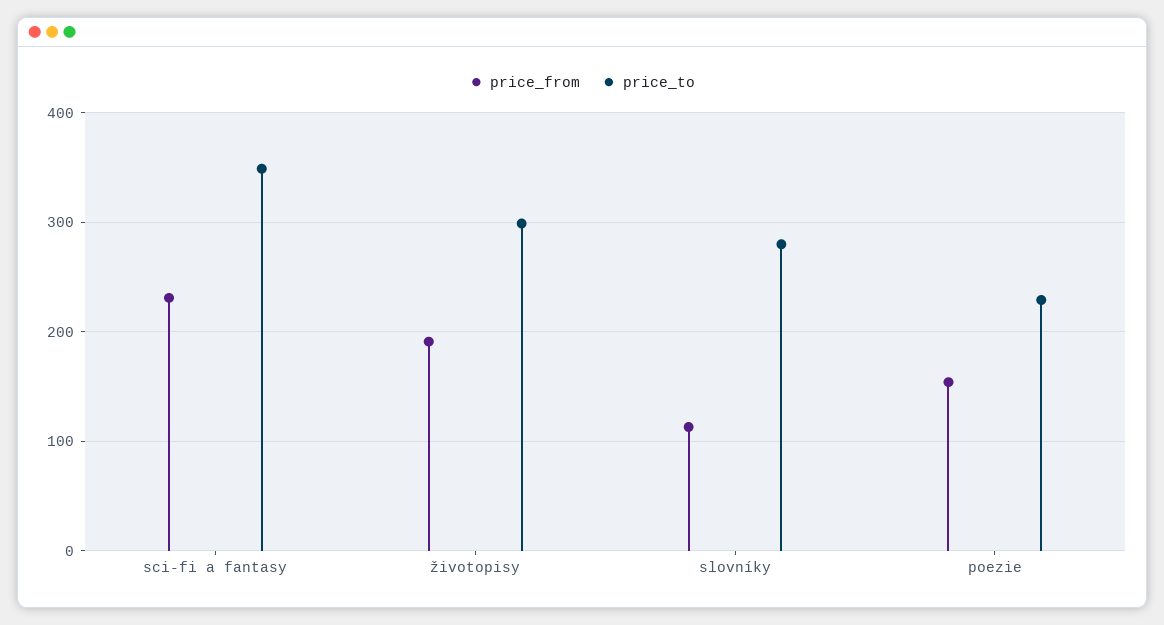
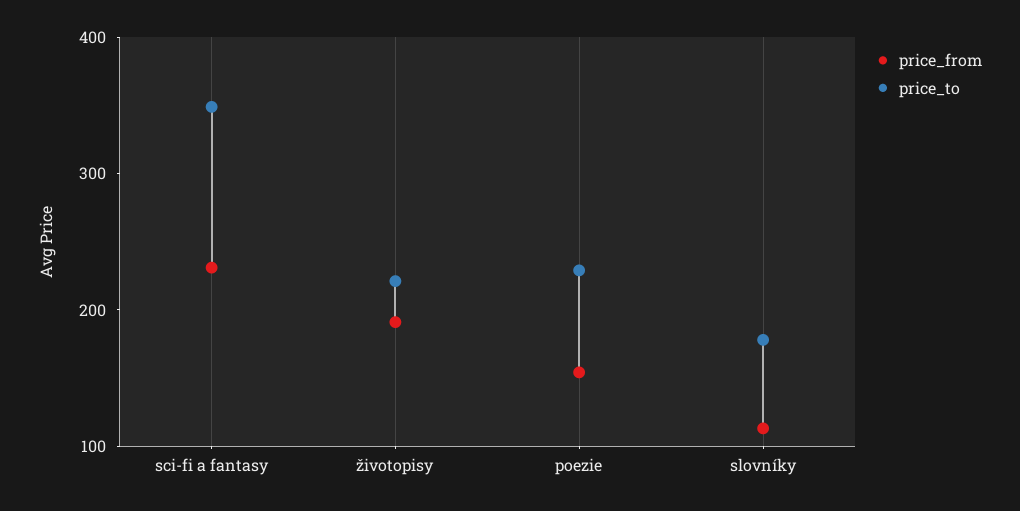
price_to, životopisy: 300 -> 220
price_to, slovníky: 280 -> 180

